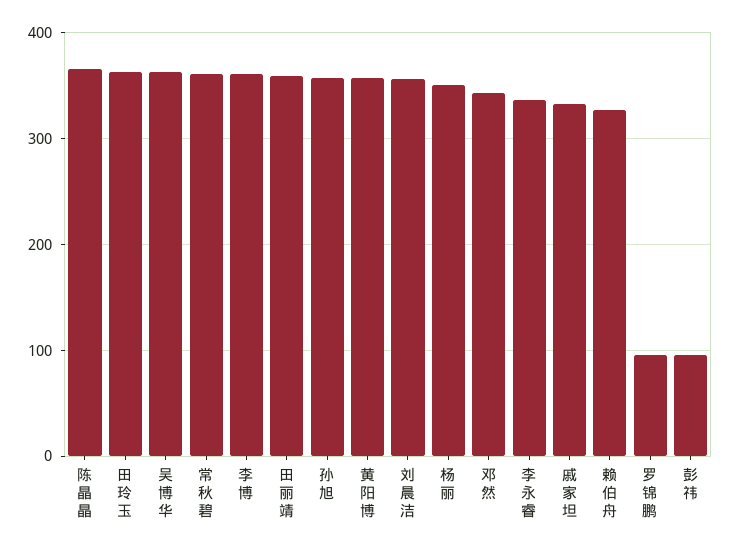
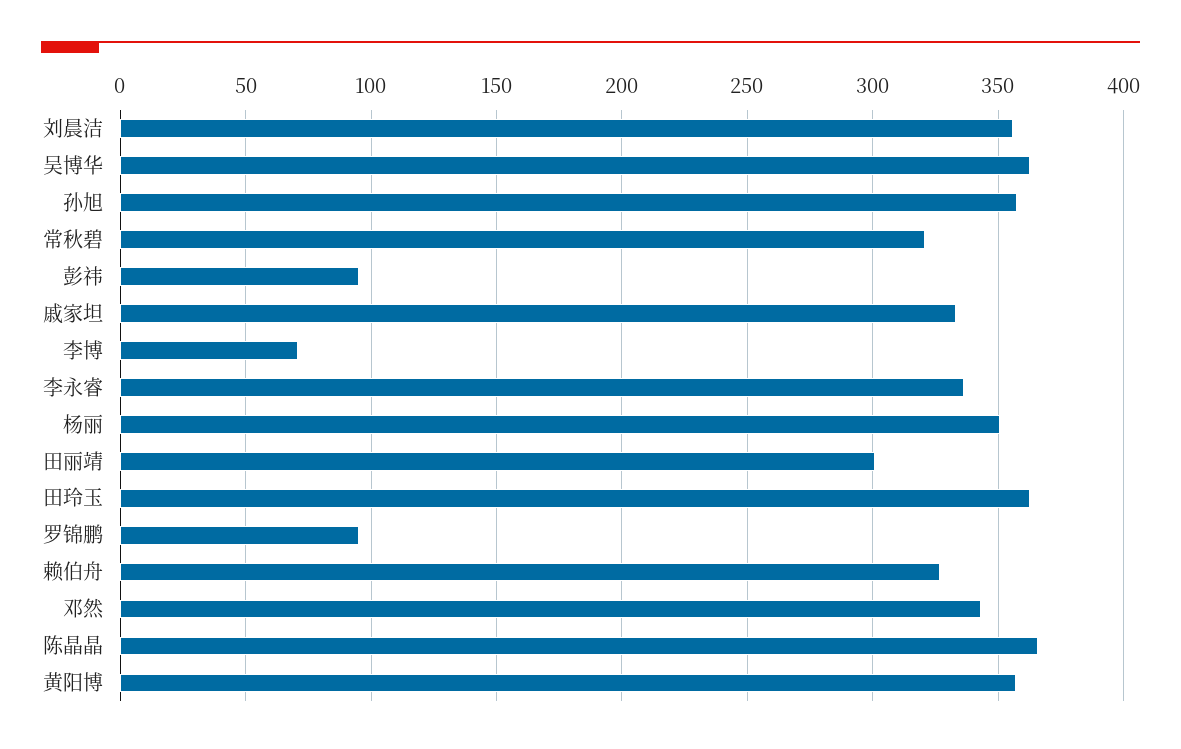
常秋碧: 360 -> 320
李博: 360 -> 70
田丽靖: 360 -> 300

